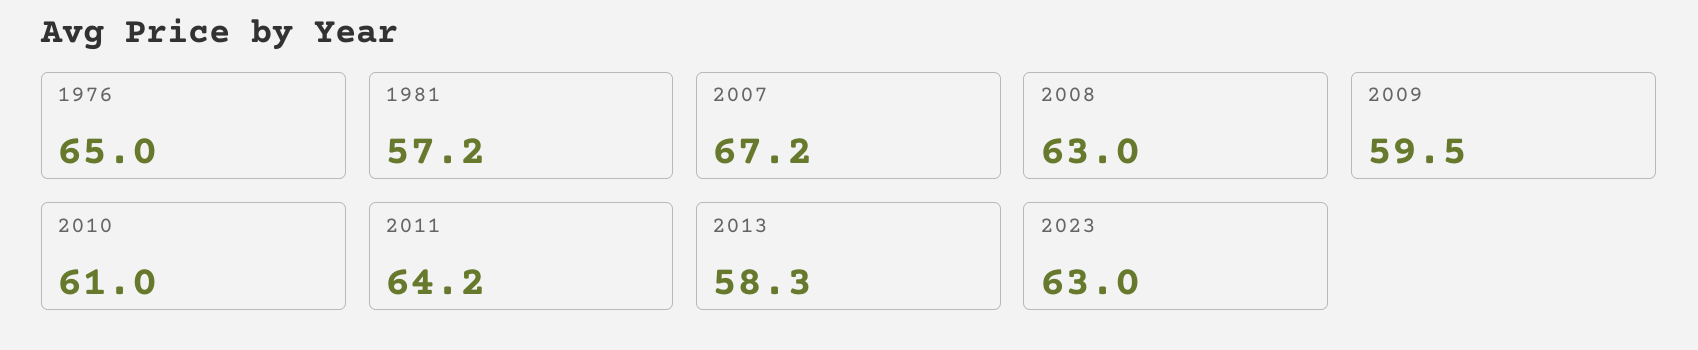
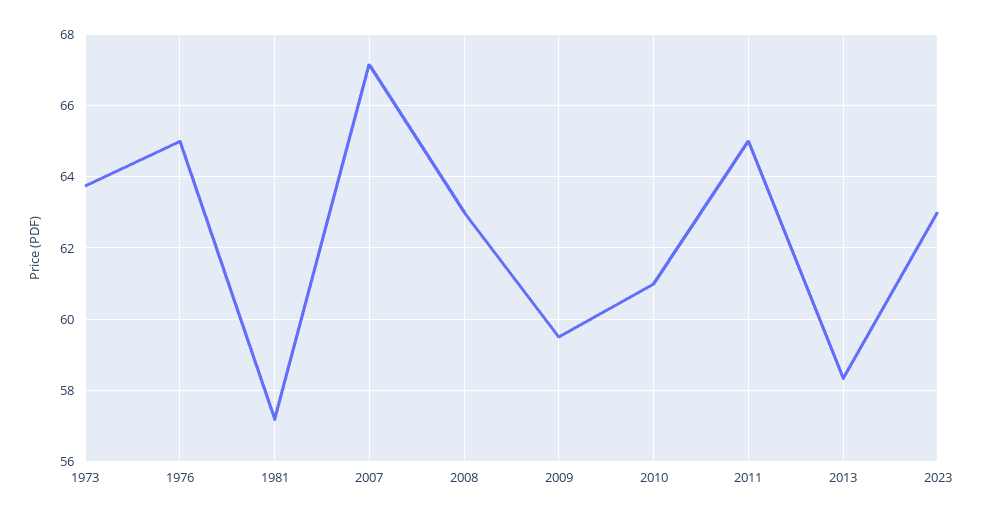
2011: 64.2 -> 65
1973: none -> 63.8

